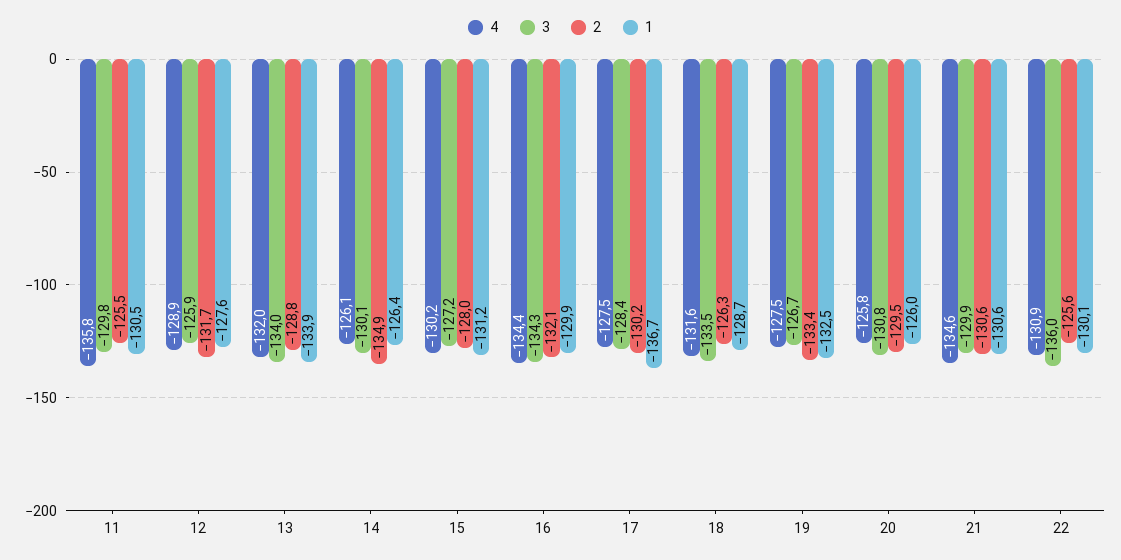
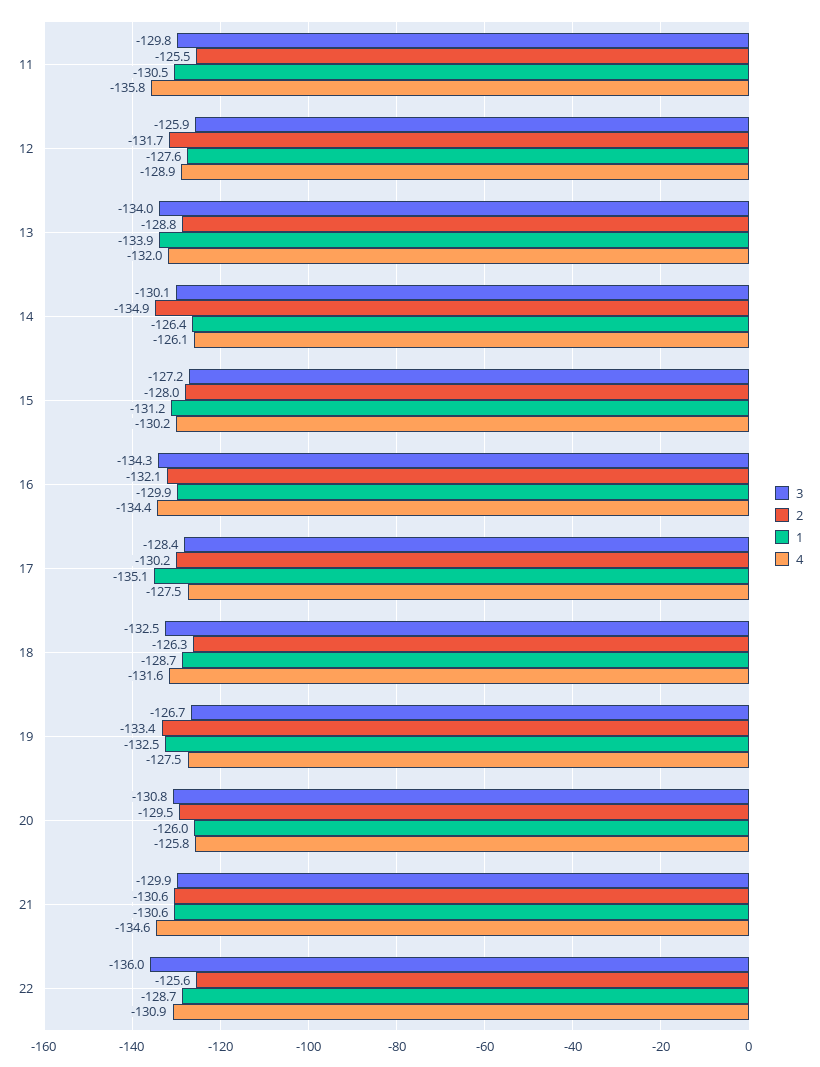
1, 17: -136.7 -> -135.1
3, 18: -133.5 -> -132.5
1, 22: -130.1 -> -128.7

